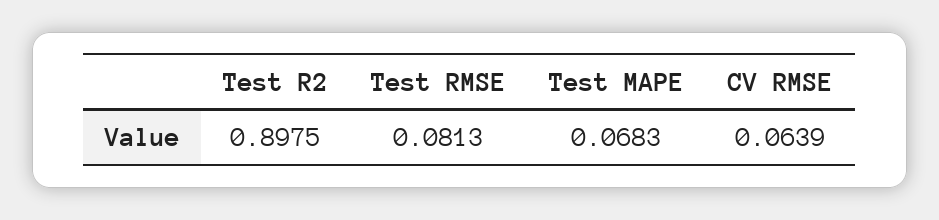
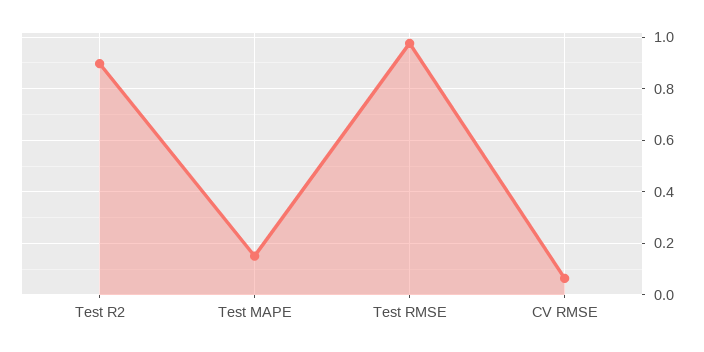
Test RMSE: 0.0813 -> 0.975
Test MAPE: 0.0683 -> 0.15

